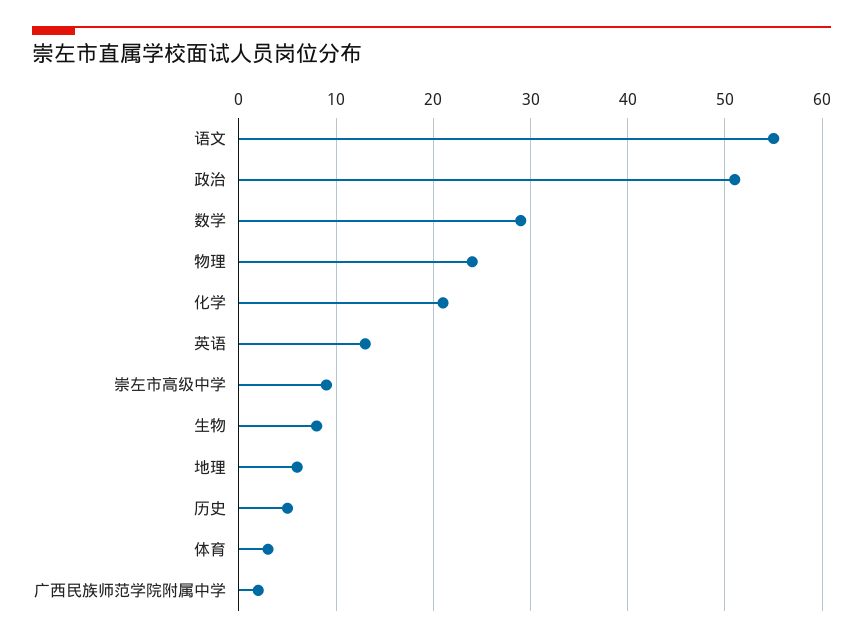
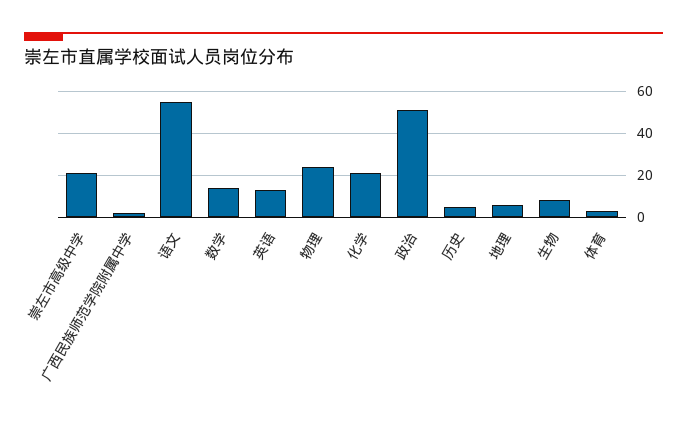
数学: 29 -> 15
崇左市高级中学: 9 -> 20

